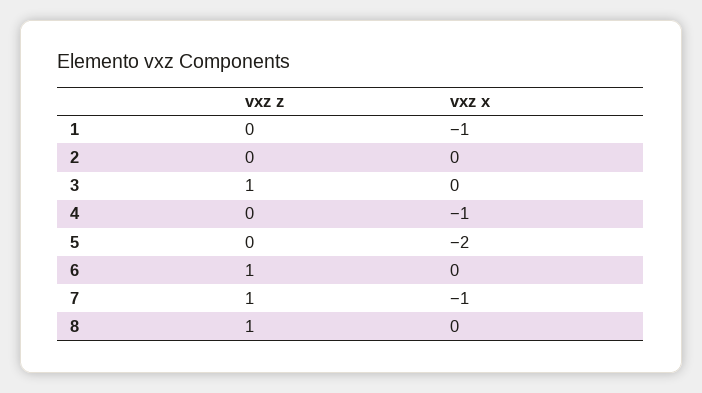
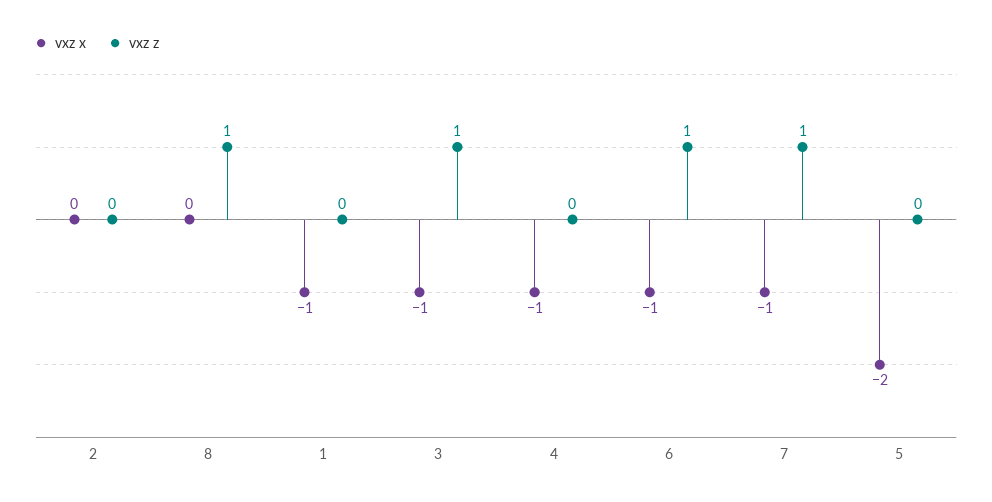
vxz x, 3: 0 -> -1
vxz x, 6: 0 -> -1

